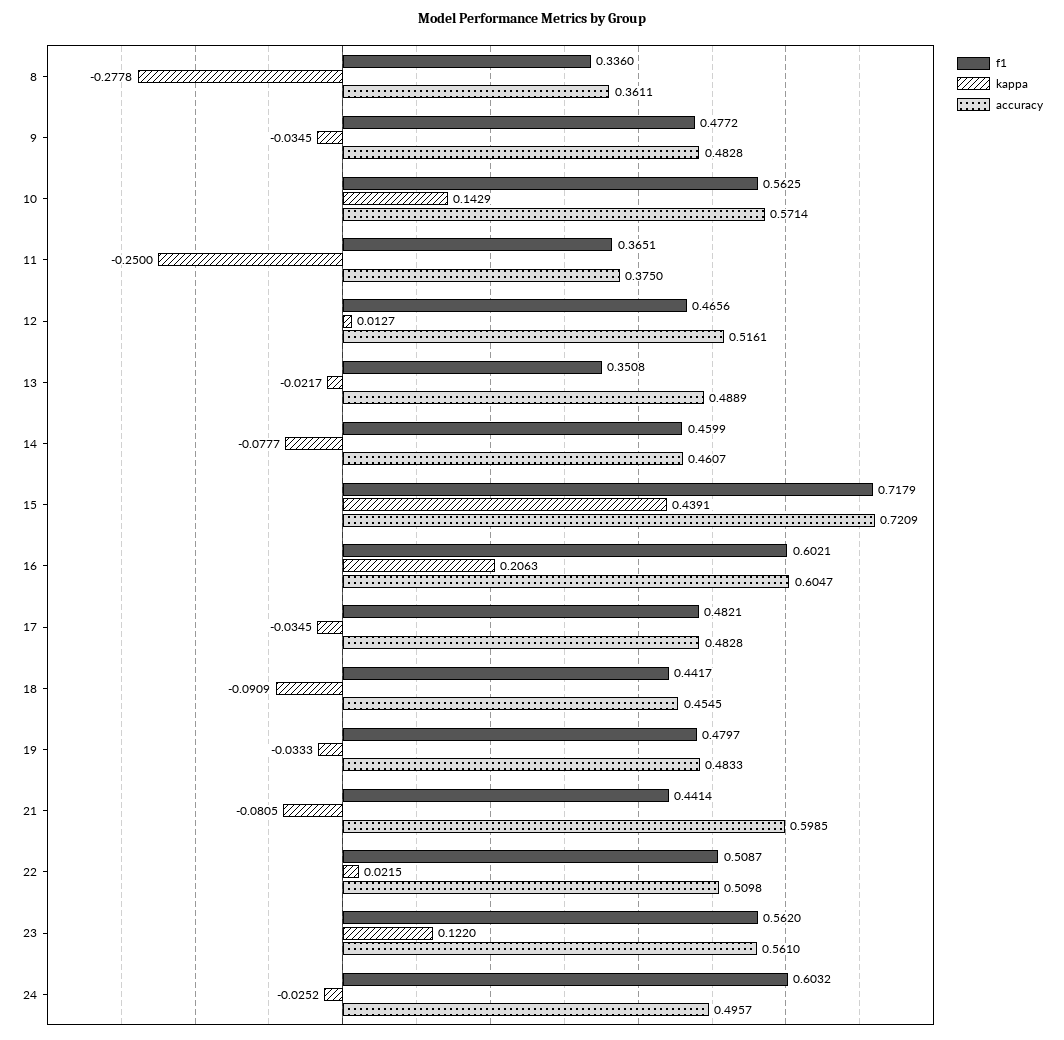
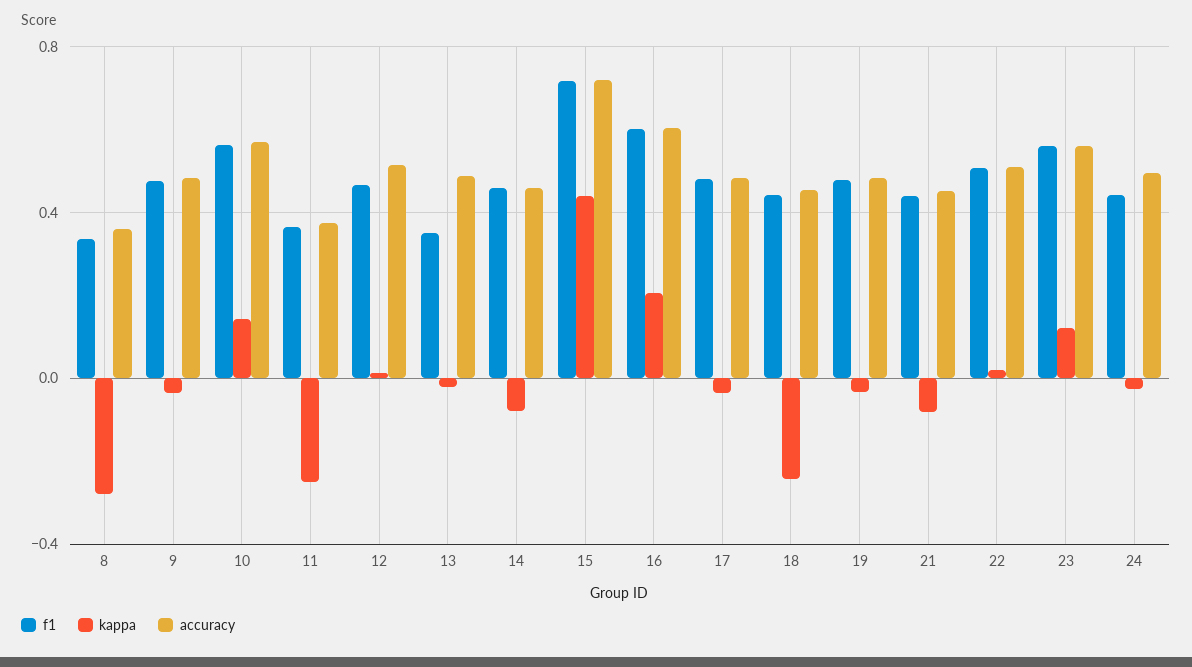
kappa, 18: -0.0909 -> -0.25
accuracy, 21: 0.5985 -> 0.45
f1, 24: 0.6032 -> 0.45

